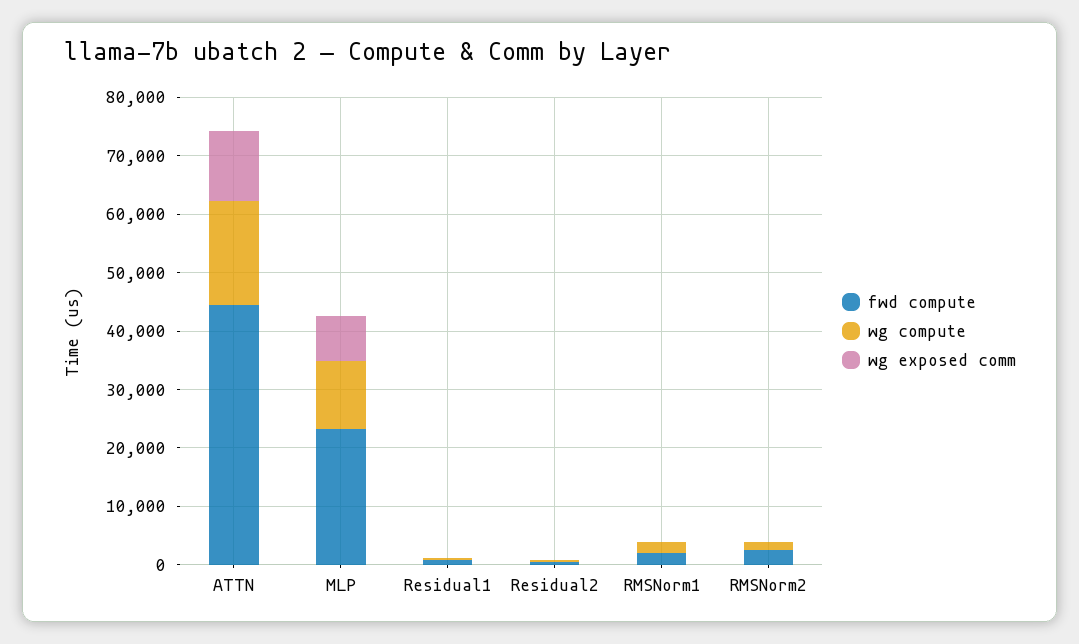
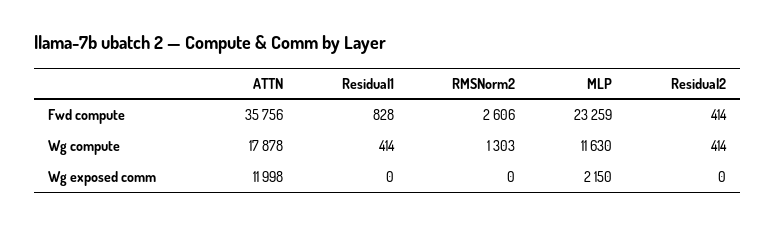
fwd compute, ATTN: 44000 -> 35756
wg exposed comm, MLP: 8000 -> 2150
fwd compute, RMSNorm1: 2000 -> none
wg compute, RMSNorm1: 2000 -> none
wg exposed comm, RMSNorm1: 0 -> none

